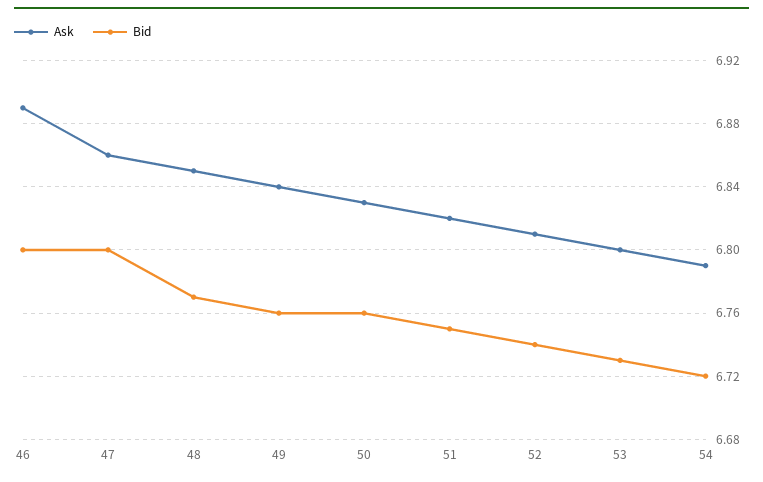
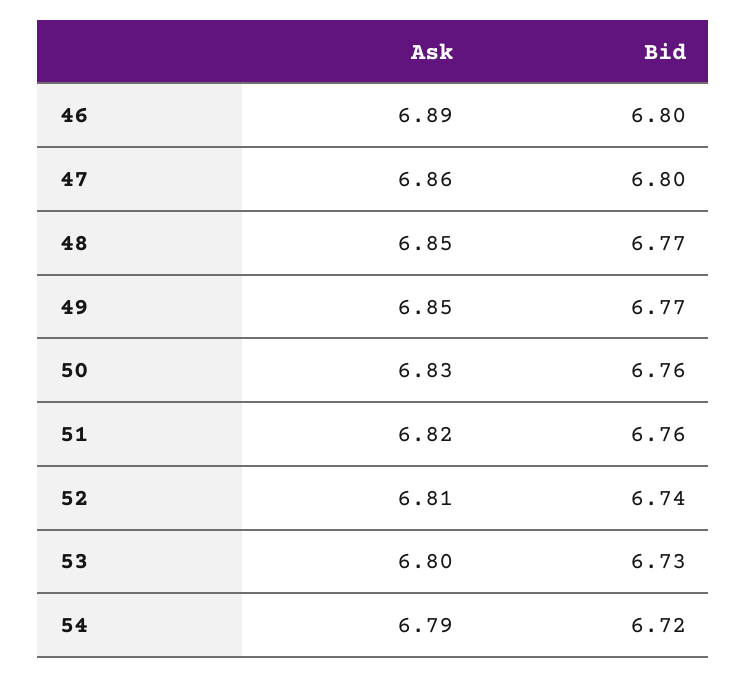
Ask, 49: 6.84 -> 6.85
Bid, 49: 6.76 -> 6.77
Bid, 51: 6.75 -> 6.76

